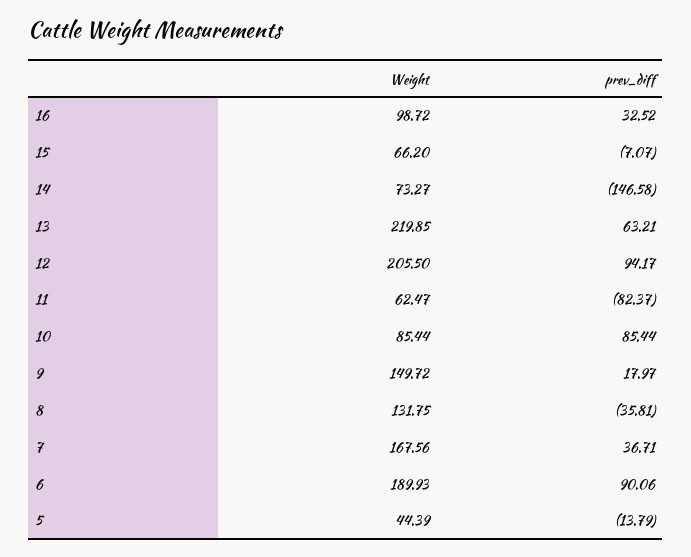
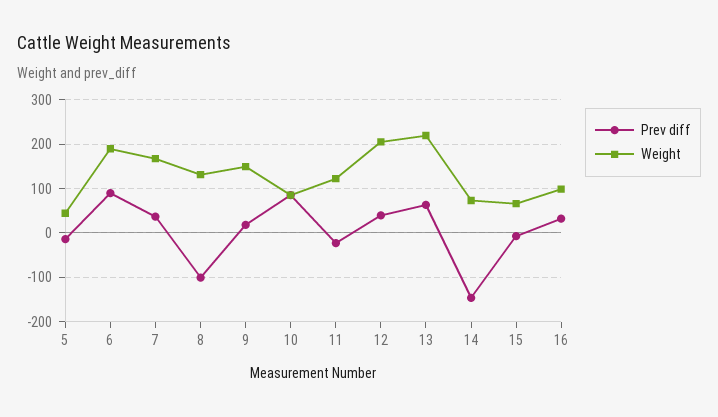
prev_diff, 12: 94.17 -> 40
Weight, 11: 62.47 -> 120
prev_diff, 11: -82.37 -> -20
prev_diff, 8: -35.81 -> -100

